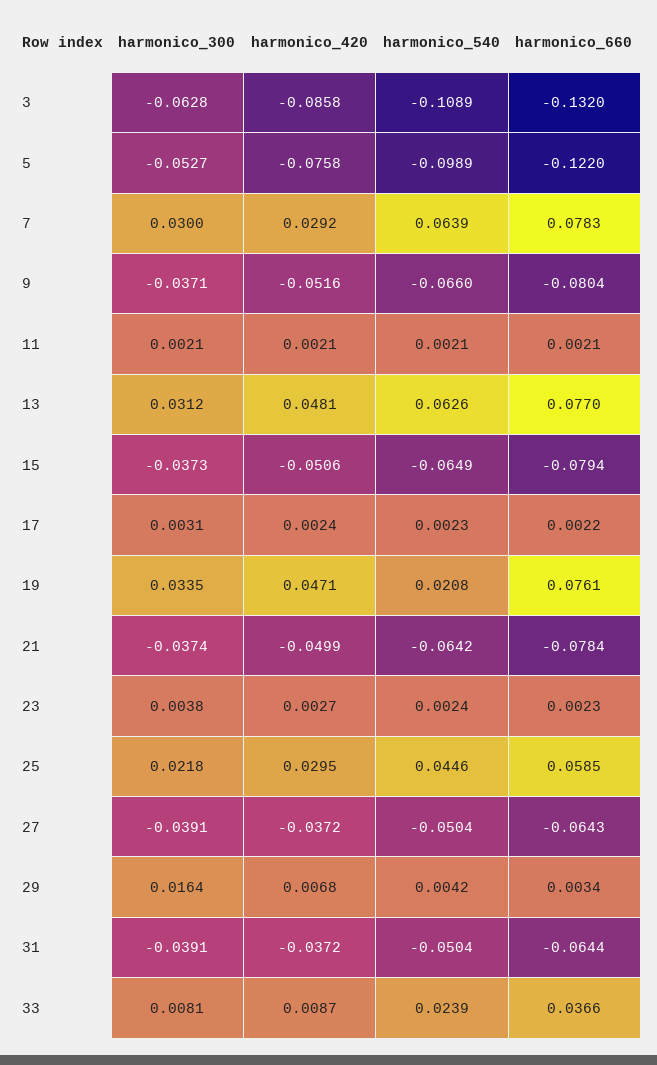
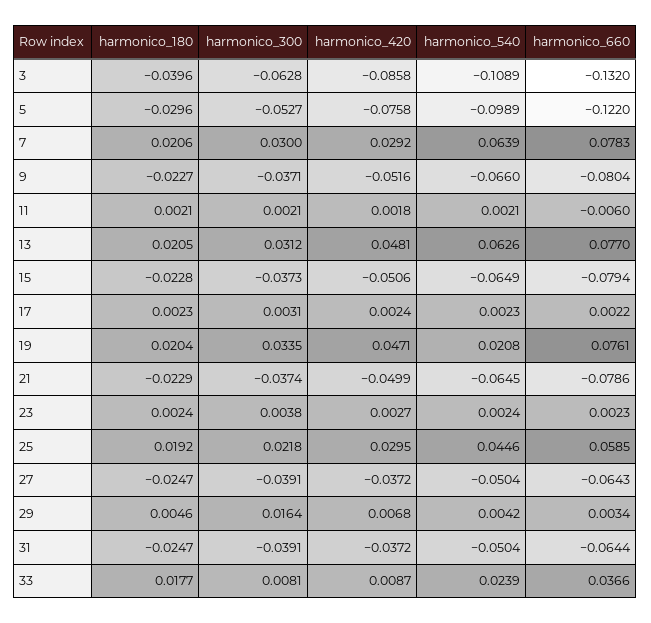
harmonico_420, 11: 0.0021 -> 0.0018
harmonico_660, 11: 0.0021 -> -0.006
harmonico_540, 21: -0.0642 -> -0.0645
harmonico_660, 21: -0.0784 -> -0.0786
harmonico_180, 3: none -> -0.0396
harmonico_180, 5: none -> -0.0296
harmonico_180, 7: none -> 0.0206
harmonico_180, 9: none -> -0.0227
harmonico_180, 11: none -> 0.0021
harmonico_180, 13: none -> 0.0205
harmonico_180, 15: none -> -0.0228
harmonico_180, 17: none -> 0.0023
harmonico_180, 19: none -> 0.0204
harmonico_180, 21: none -> -0.0229
harmonico_180, 23: none -> 0.0024
harmonico_180, 25: none -> 0.0192
harmonico_180, 27: none -> -0.0247
harmonico_180, 29: none -> 0.0046
harmonico_180, 31: none -> -0.0247
harmonico_180, 33: none -> 0.0177

